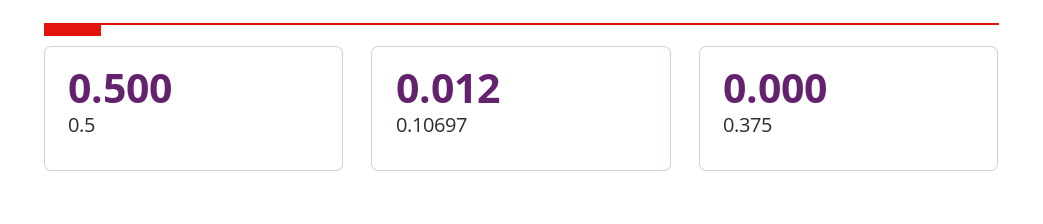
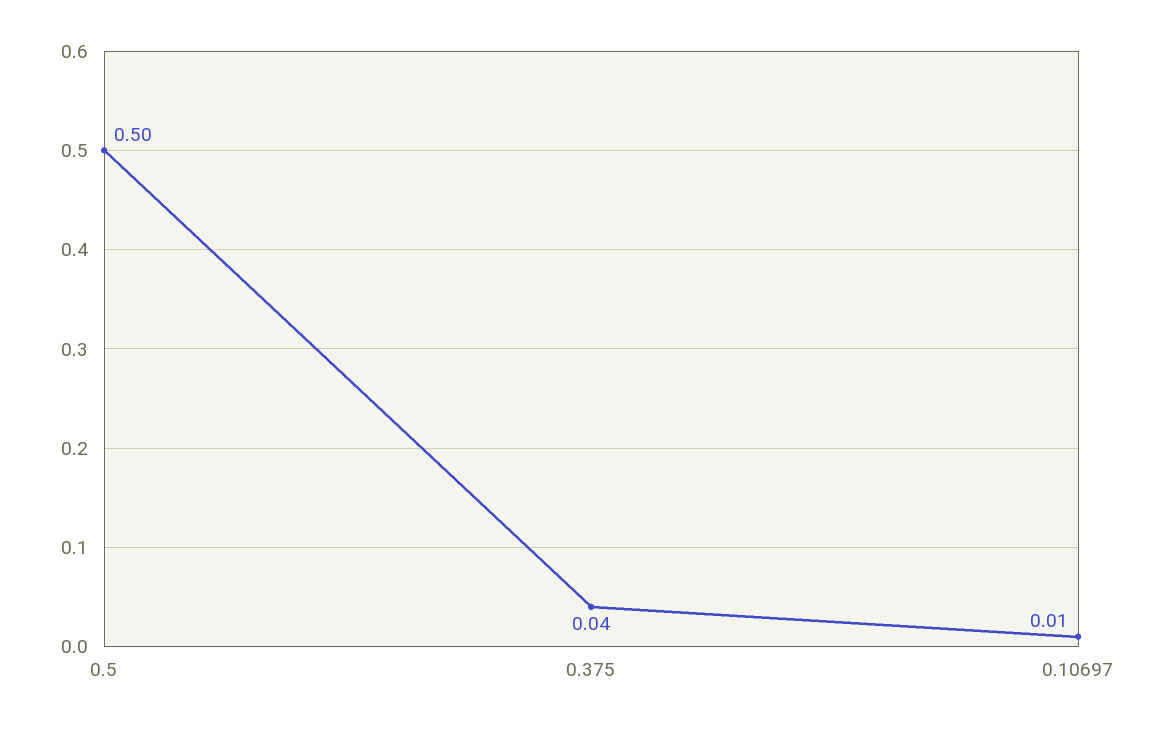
0.375: 0 -> 0.04

